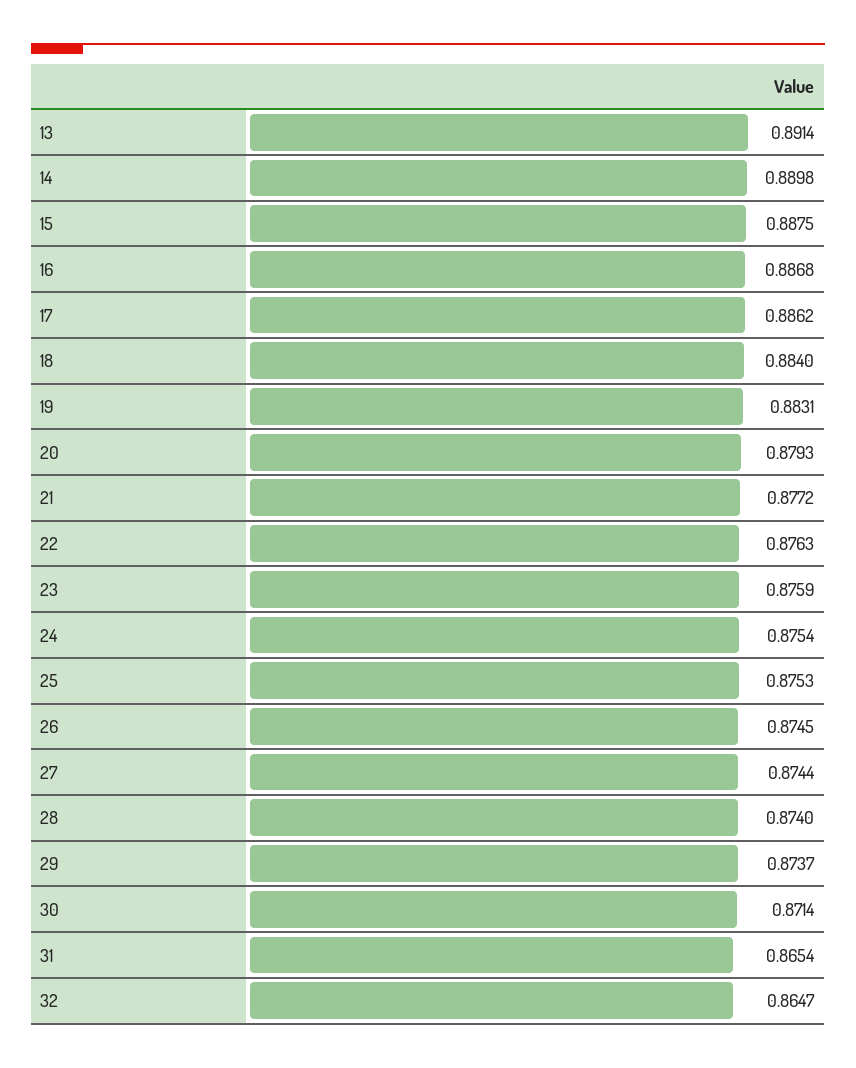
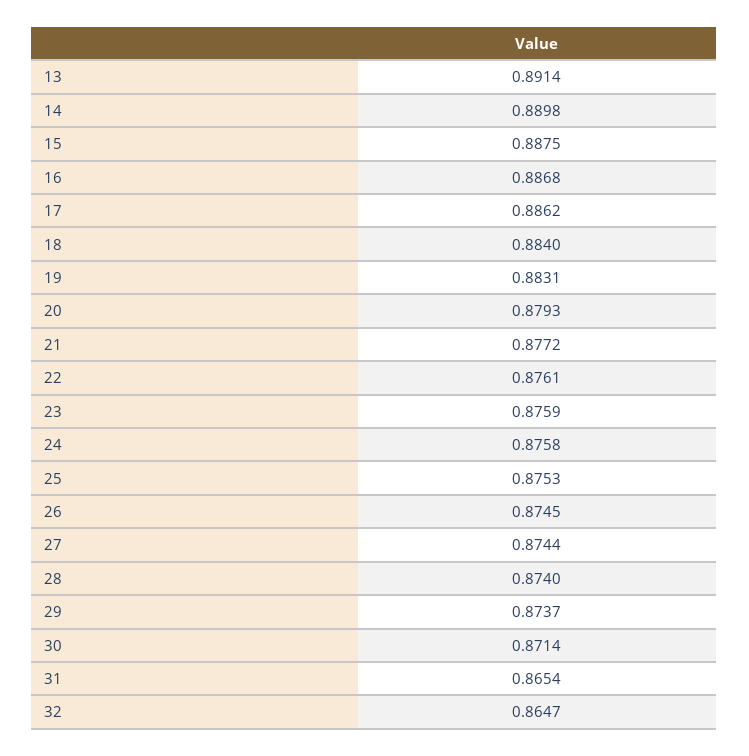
22: 0.8763 -> 0.8761
24: 0.8754 -> 0.8758

